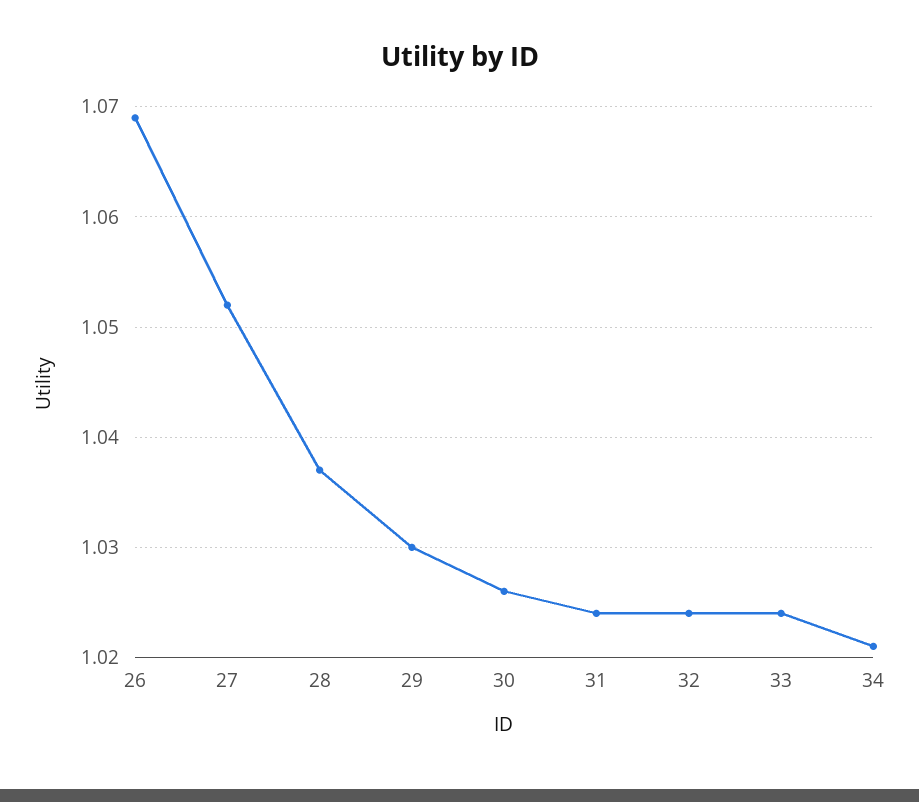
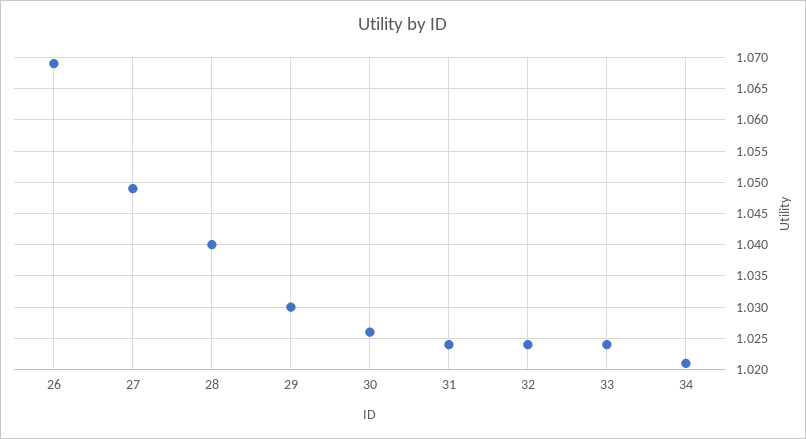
27: 1.052 -> 1.049
28: 1.037 -> 1.04

